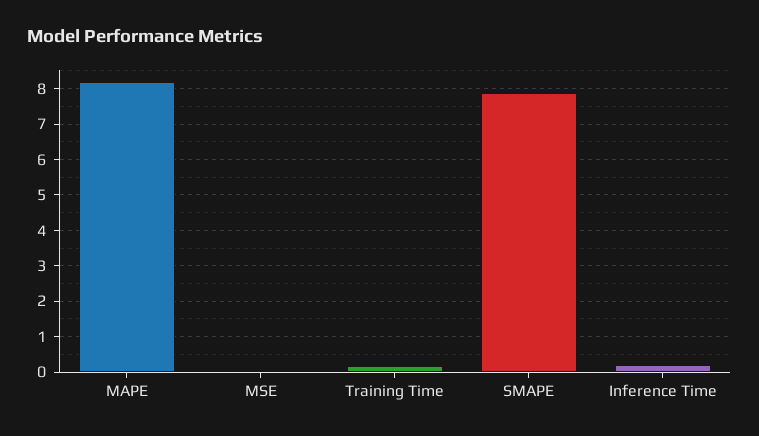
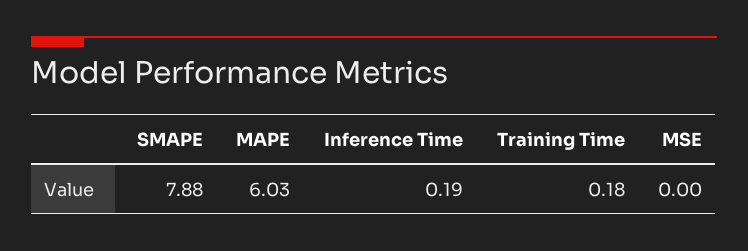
MAPE: 8.2 -> 6.03

